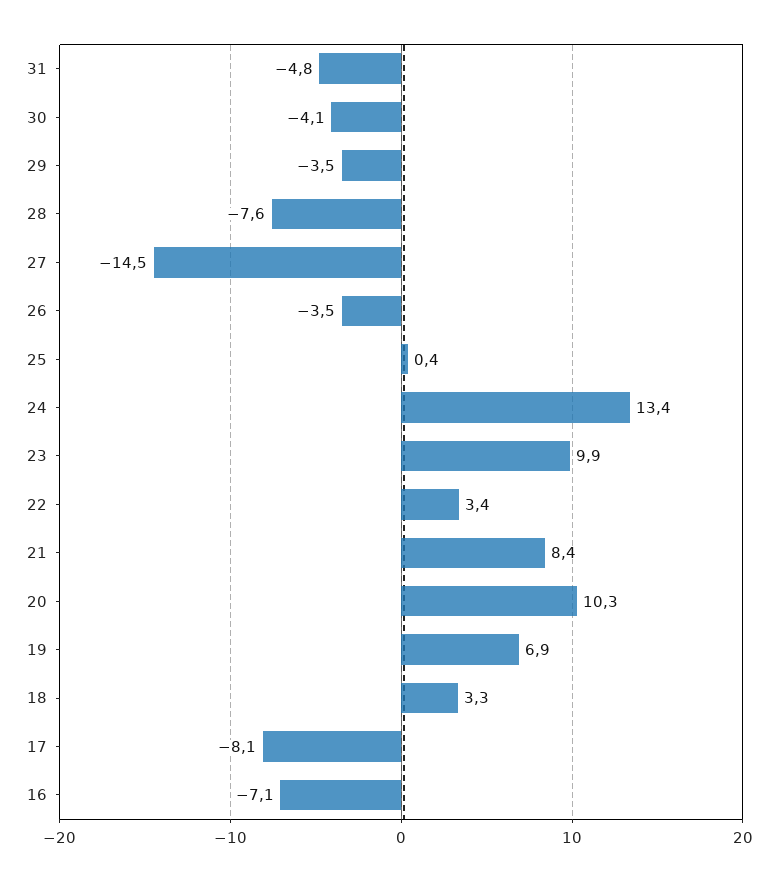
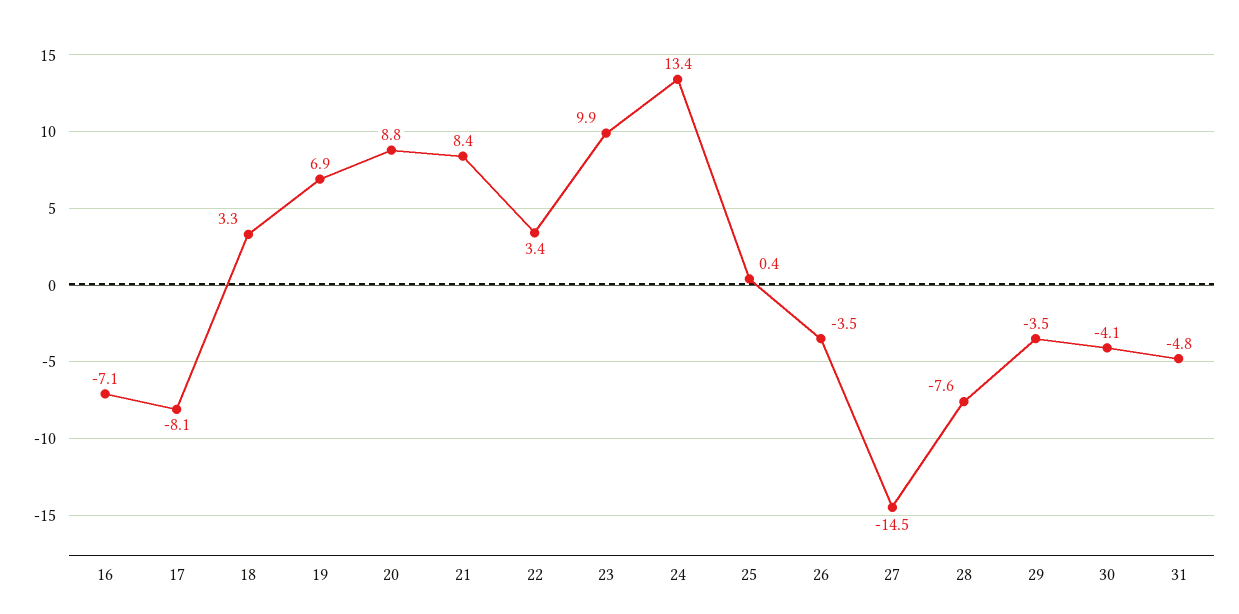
20: 10.3 -> 8.8

